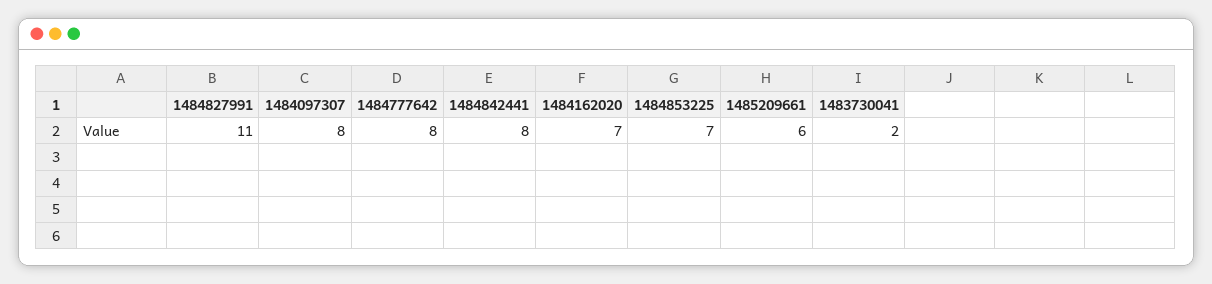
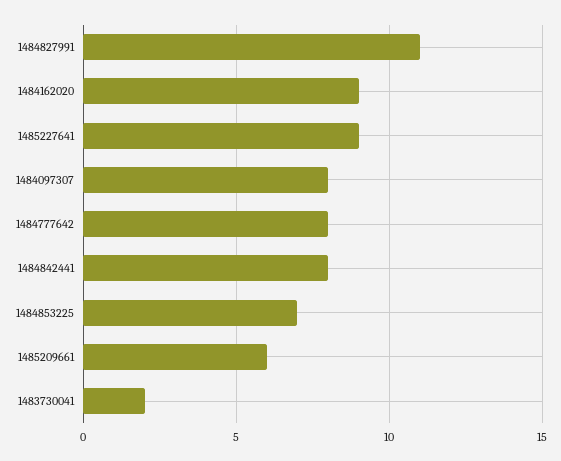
1484162020: 7 -> 9
1485227641: none -> 9

